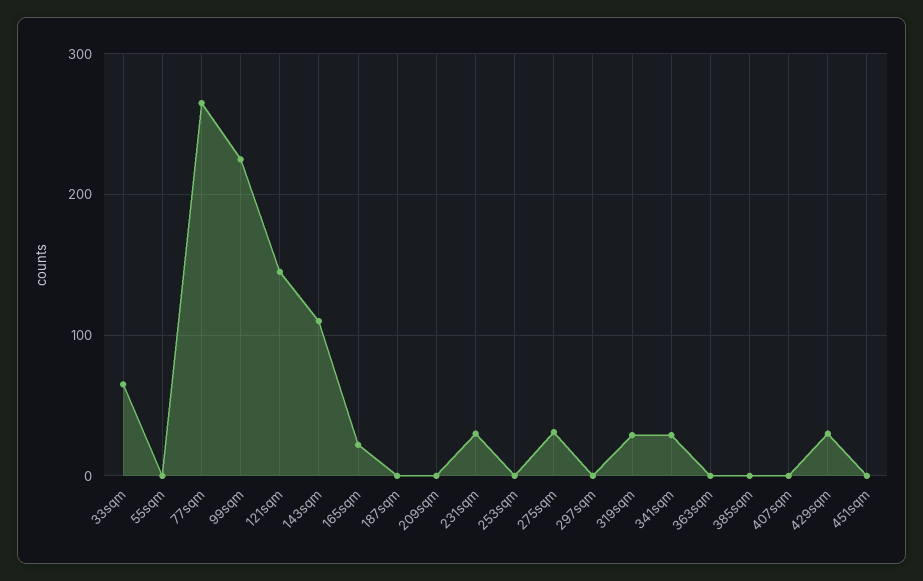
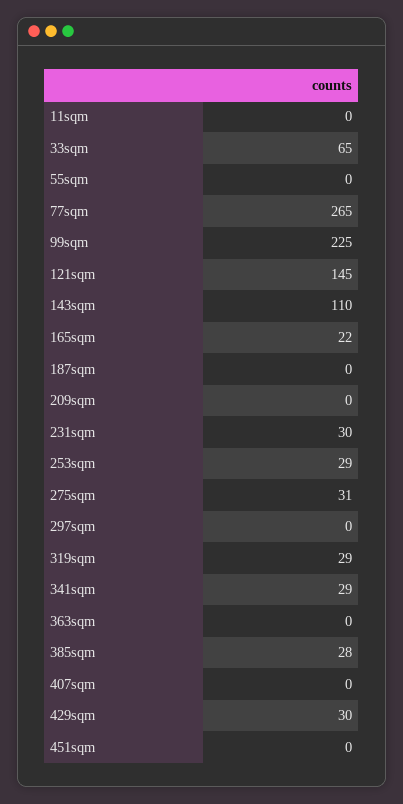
253sqm: 0 -> 29
385sqm: 0 -> 28
11sqm: none -> 0

